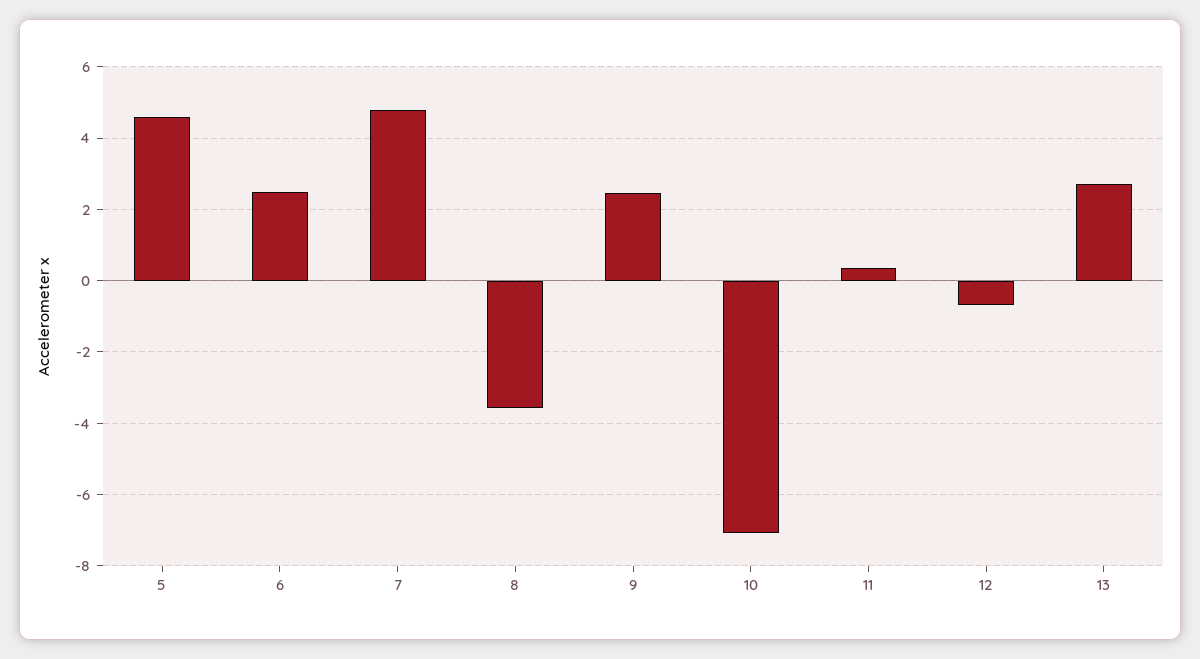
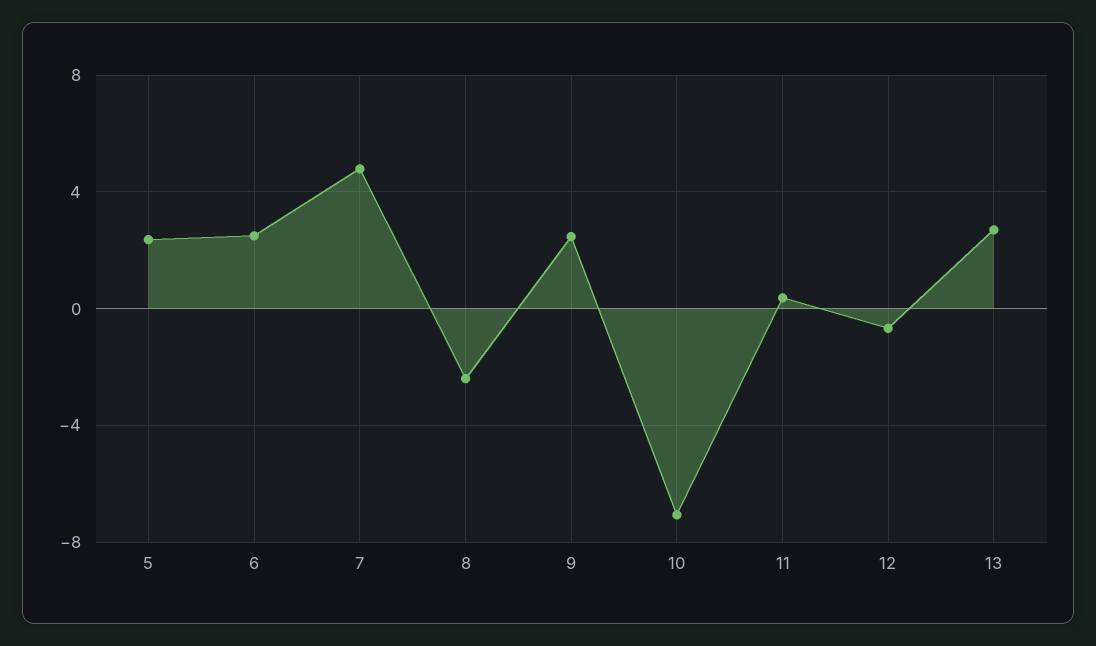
5: 4.6 -> 2.5
8: -3.6 -> -2.5

